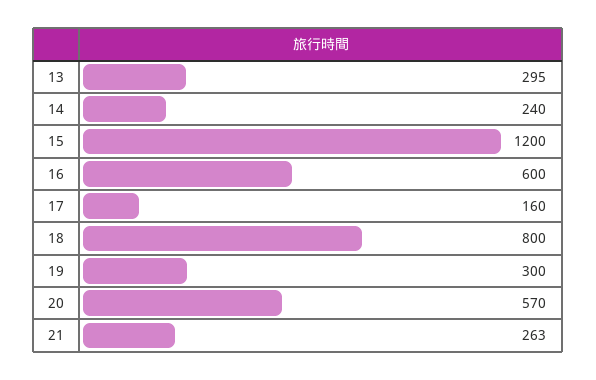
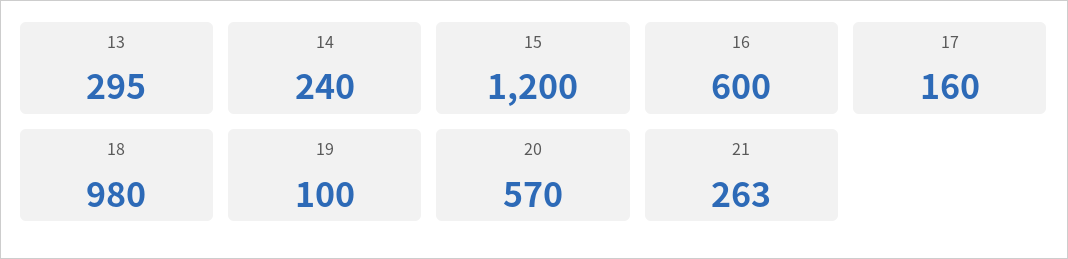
18: 800 -> 980
19: 300 -> 100

